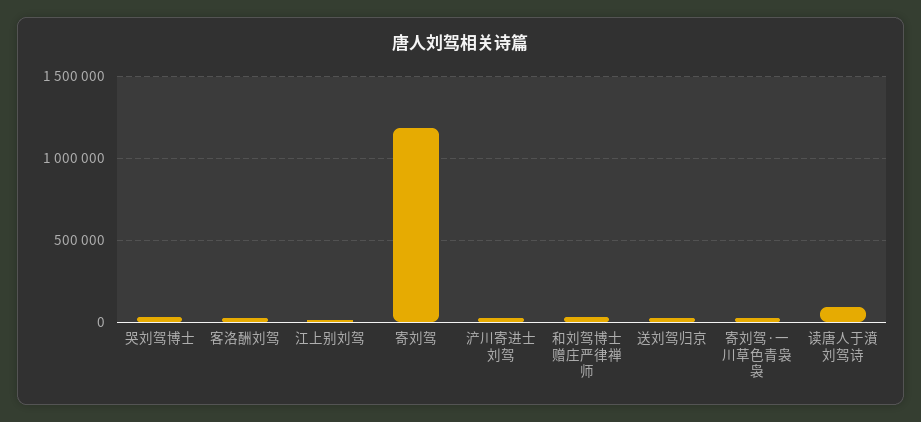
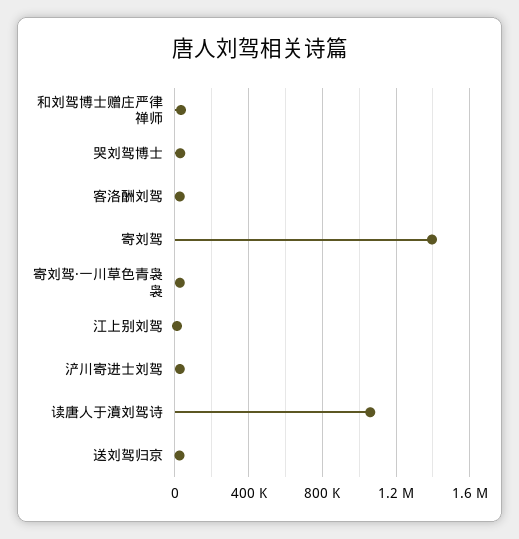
寄刘驾: 1200000 -> 1400000
读唐人于濆刘驾诗: 100000 -> 1050000

